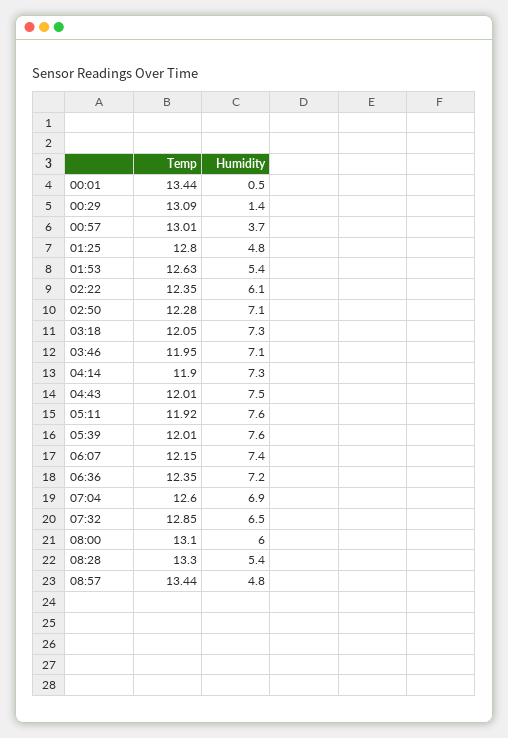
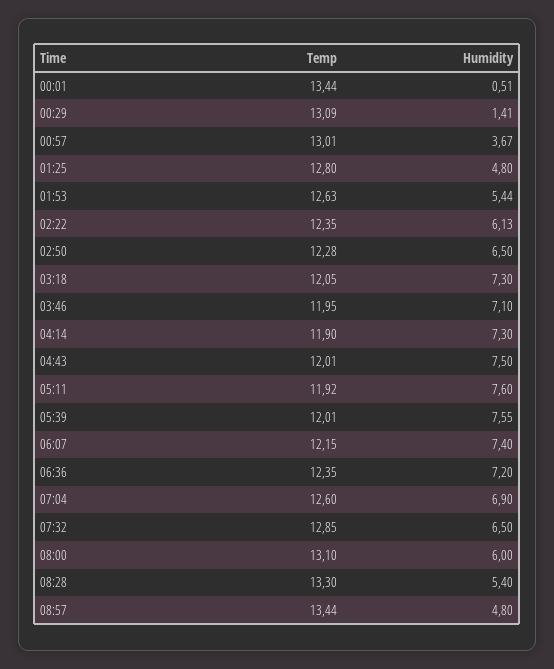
Humidity, 02:50: 7.1 -> 6.5

